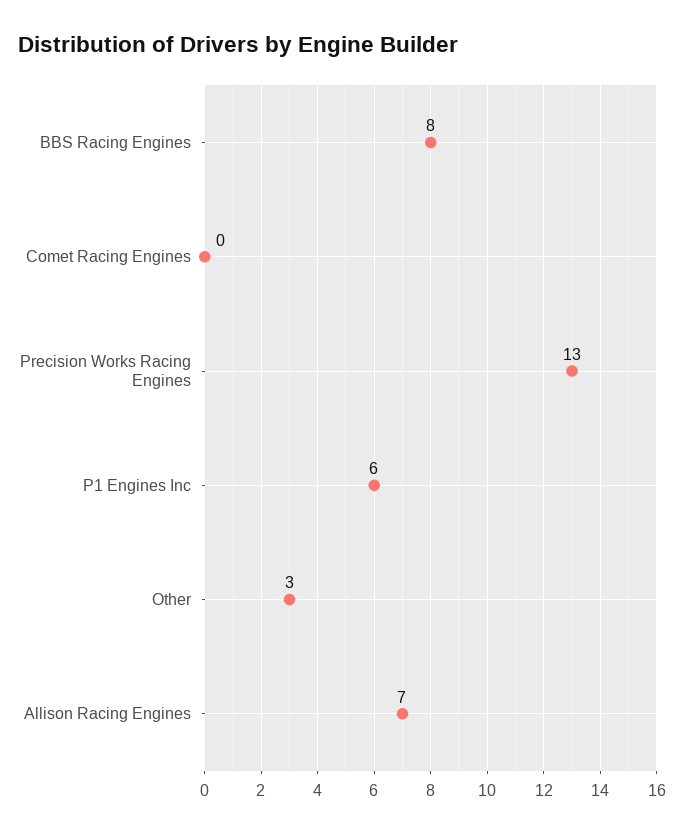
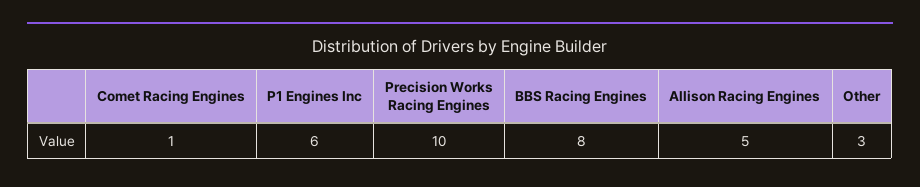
Comet Racing Engines: 0 -> 1
Precision Works Racing Engines: 13 -> 10
Allison Racing Engines: 7 -> 5

